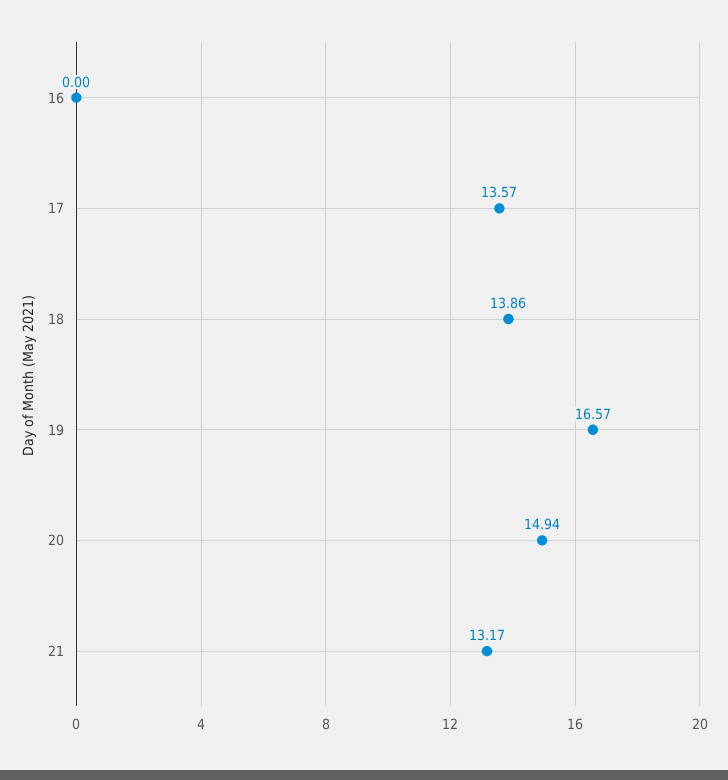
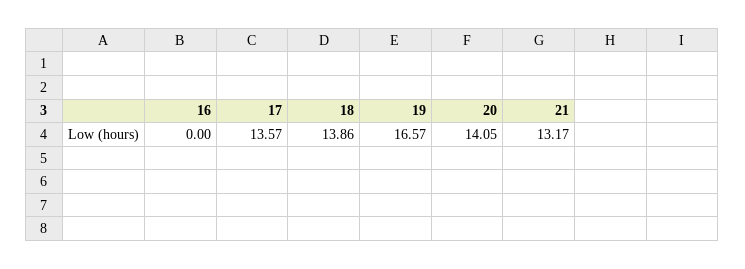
20: 14.94 -> 14.05

